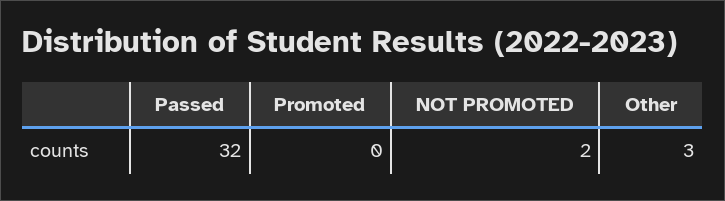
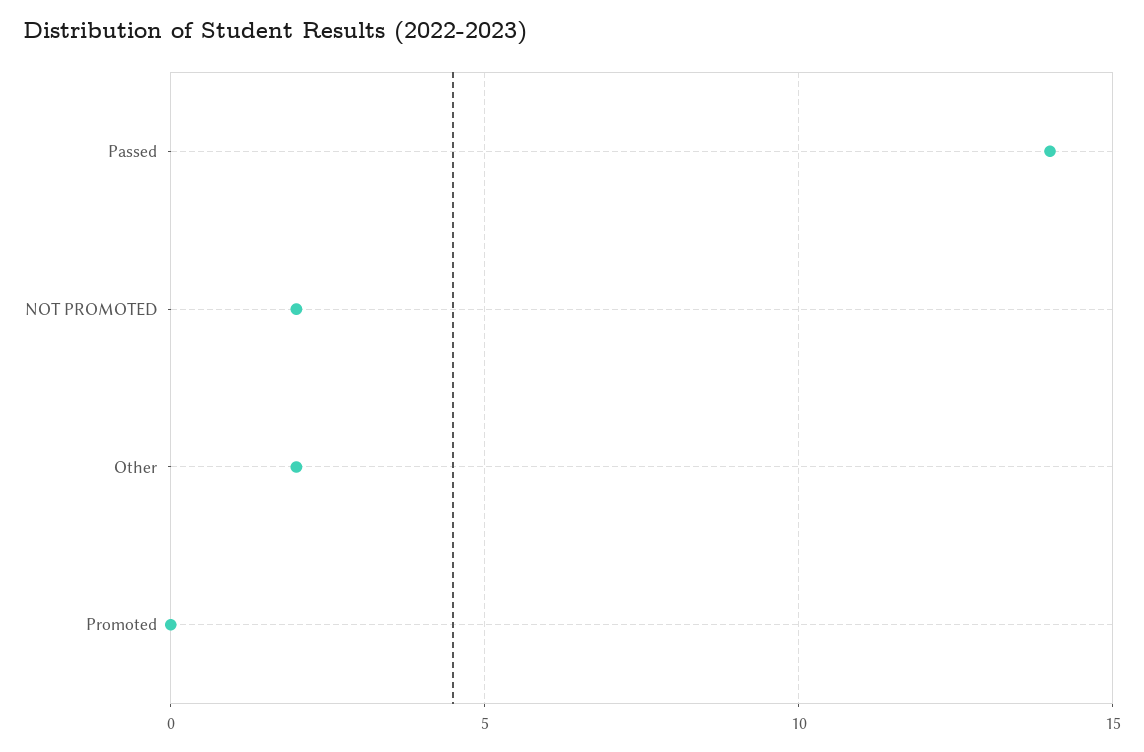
Passed: 32 -> 14
Other: 3 -> 2

